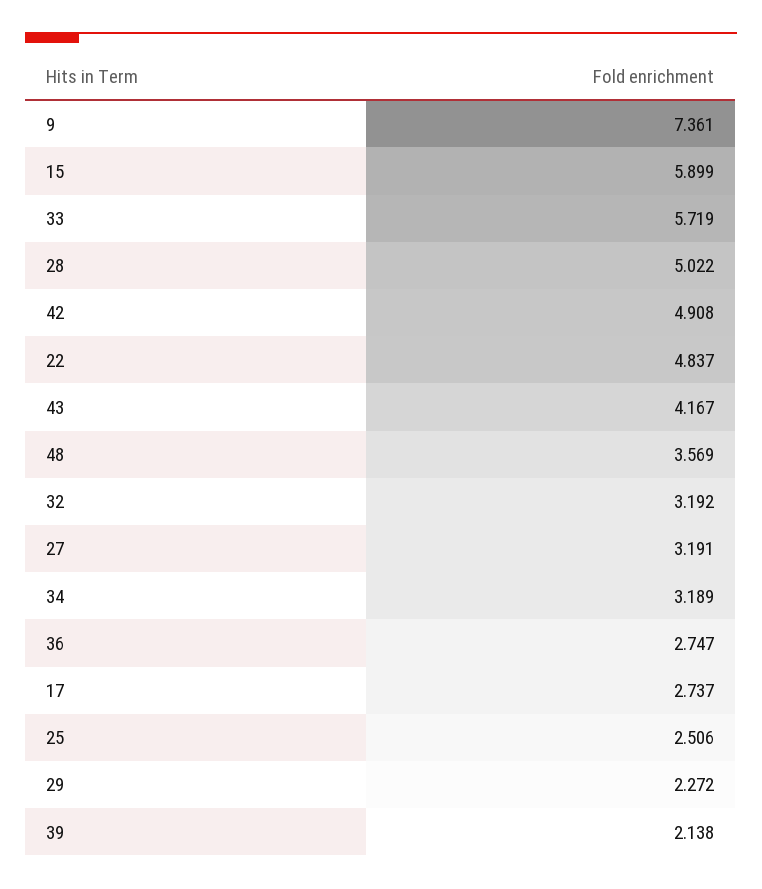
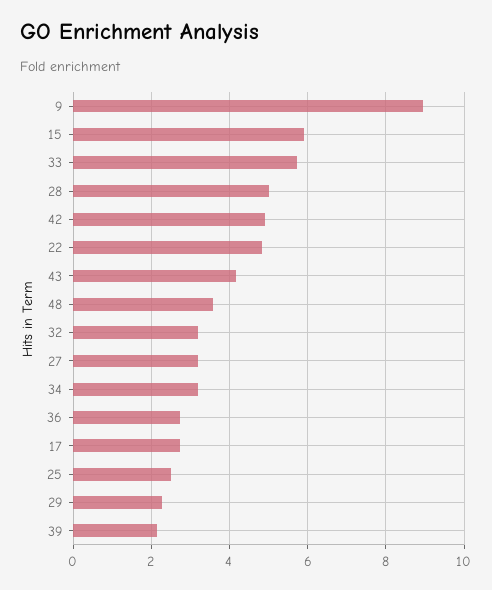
9: 7.361 -> 9

